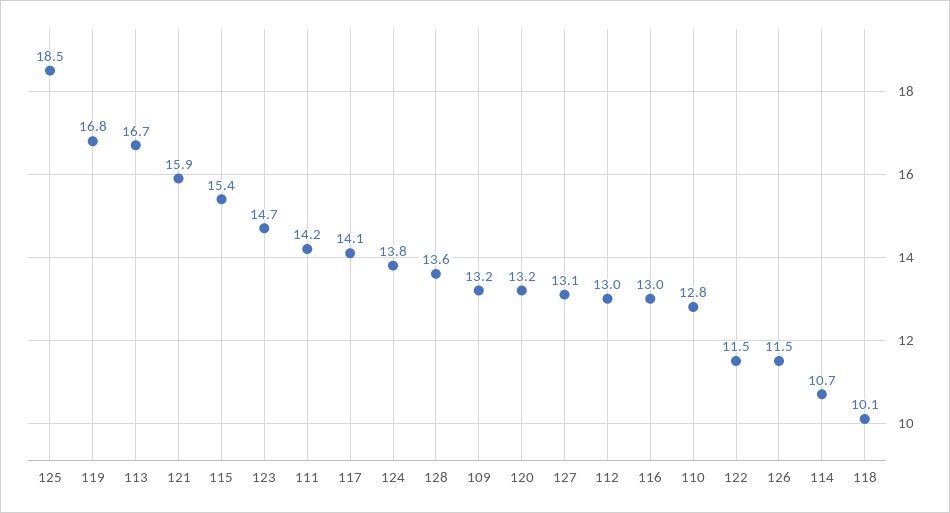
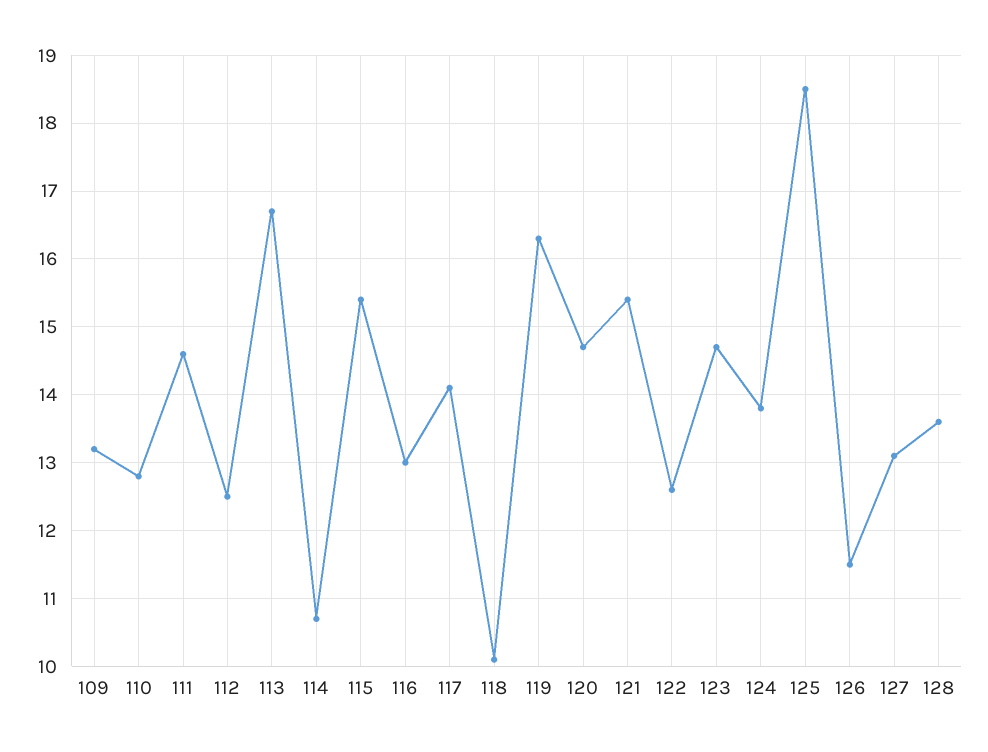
119: 16.8 -> 16.3
121: 15.9 -> 15.4
111: 14.2 -> 14.6
120: 13.2 -> 14.7
112: 13 -> 12.5
122: 11.5 -> 12.6

